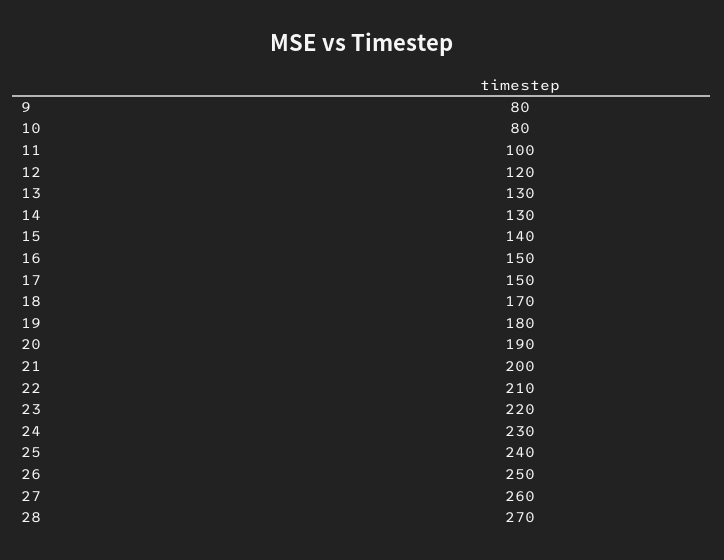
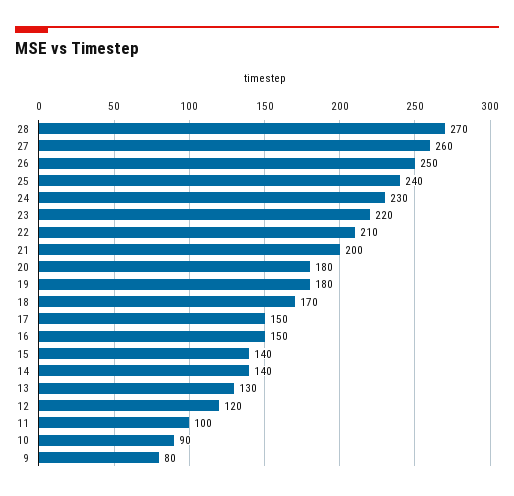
10: 80 -> 90
14: 130 -> 140
20: 190 -> 180

